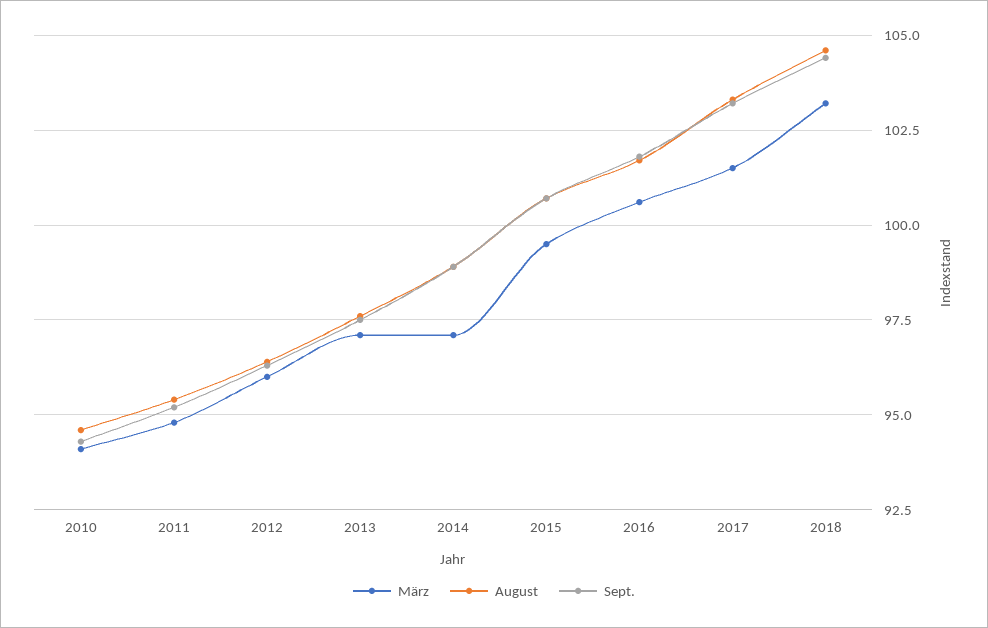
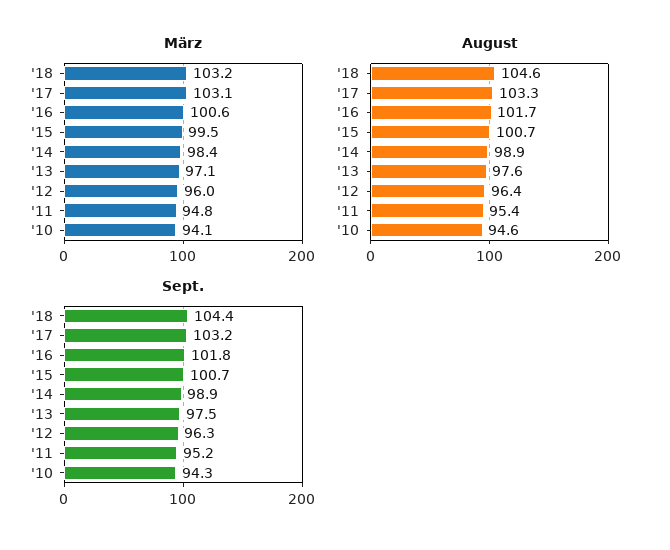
März, 2014: 97 -> 98.4
März, 2017: 101.5 -> 103.1

